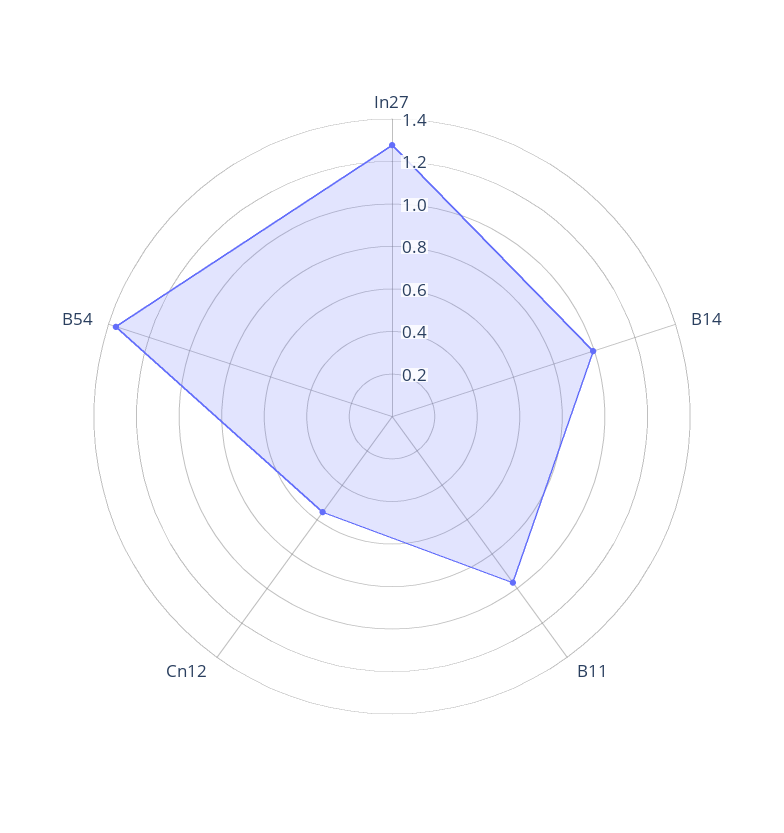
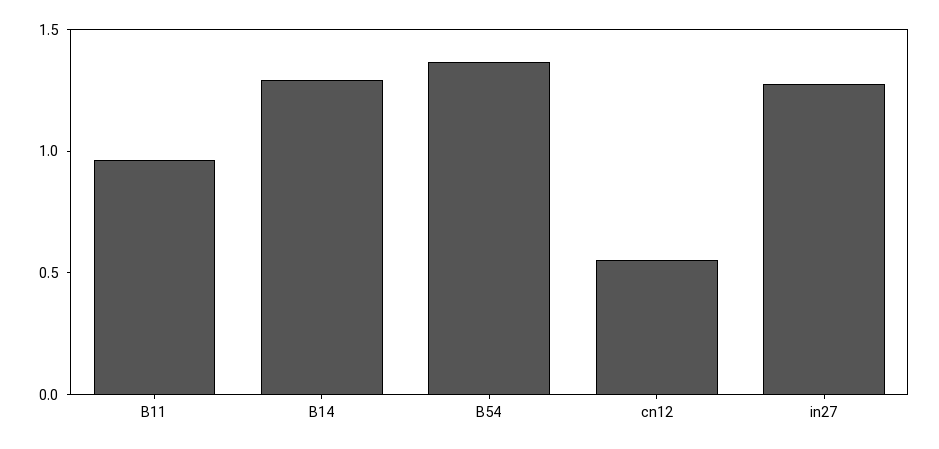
B14: 1 -> 1.3

